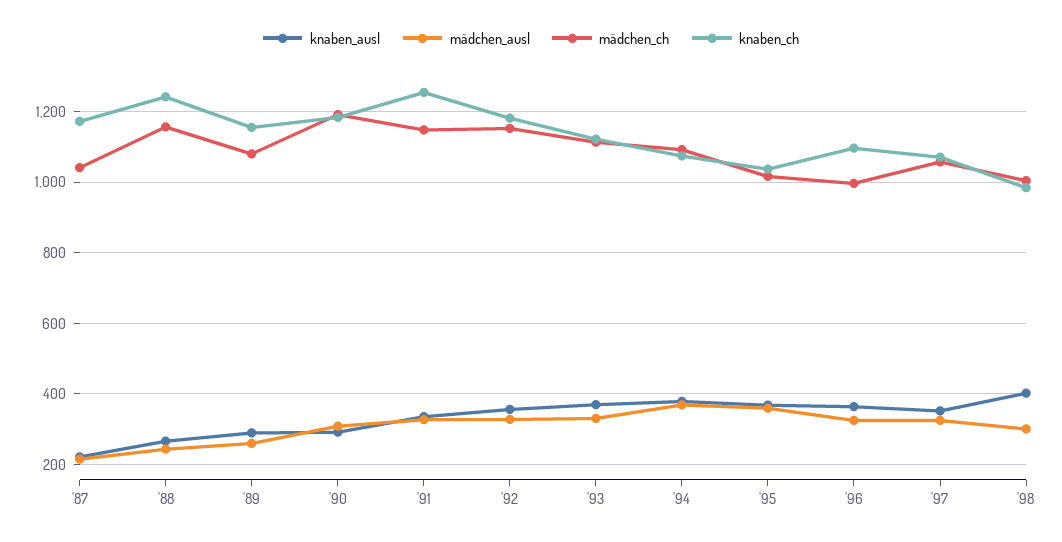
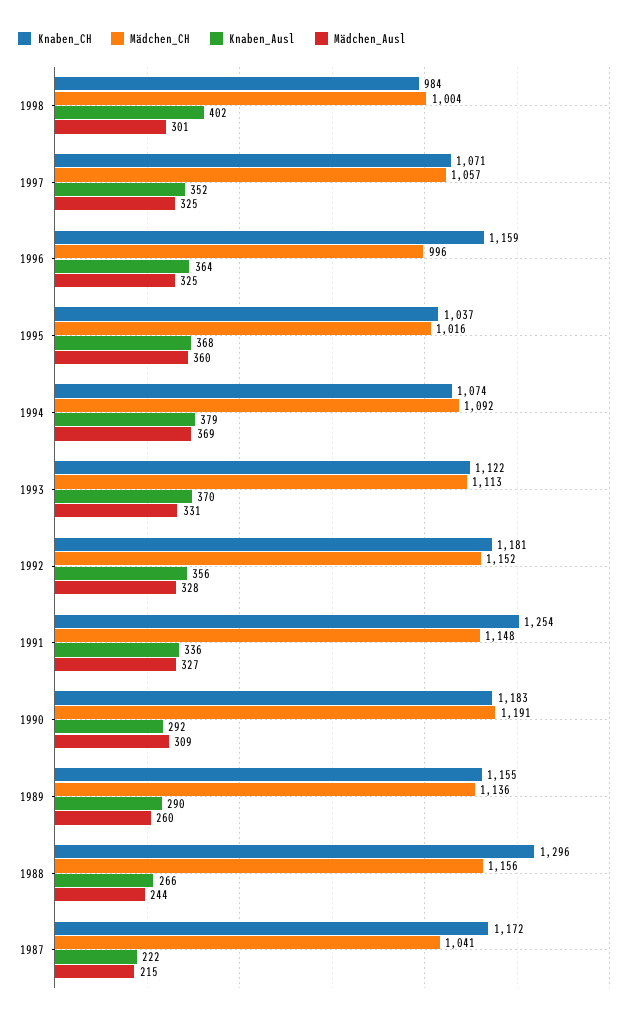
knaben_ch, '88: 1240 -> 1296
mädchen_ch, '89: 1080 -> 1136
knaben_ch, '96: 1100 -> 1159

